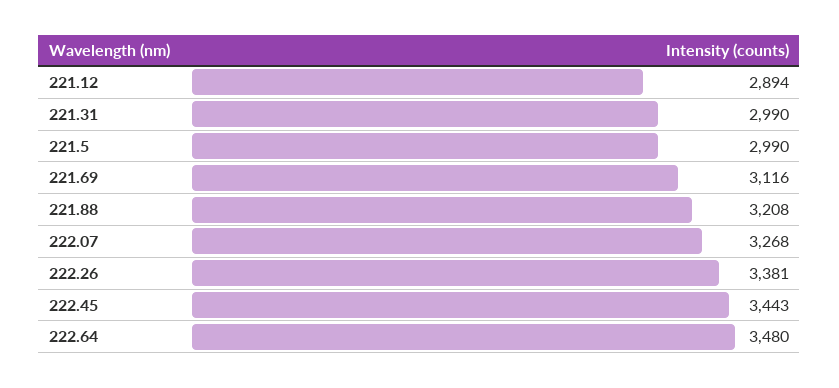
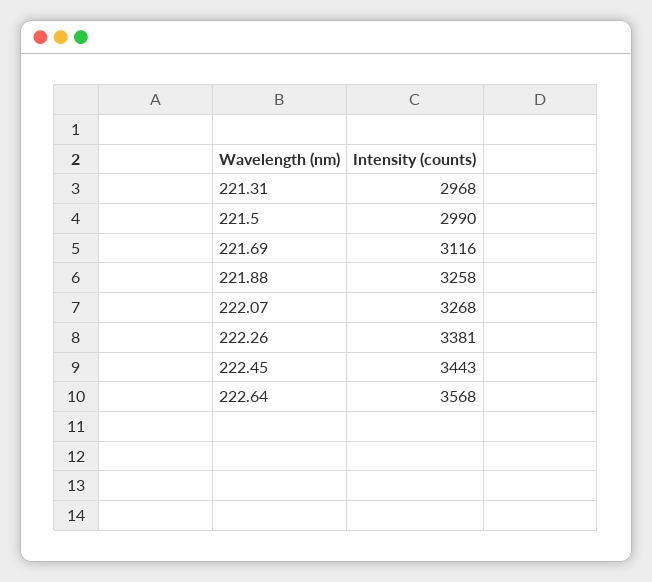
221.12: 2894 -> none
221.31: 2990 -> 2968
221.88: 3208 -> 3258
222.64: 3480 -> 3568

